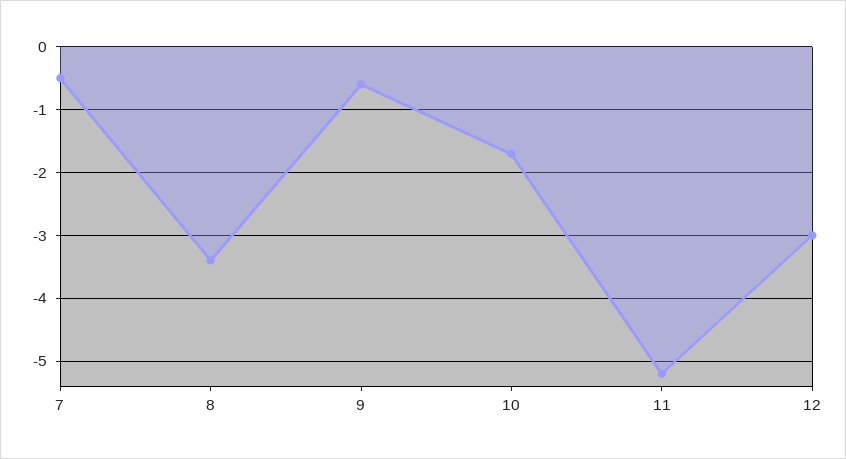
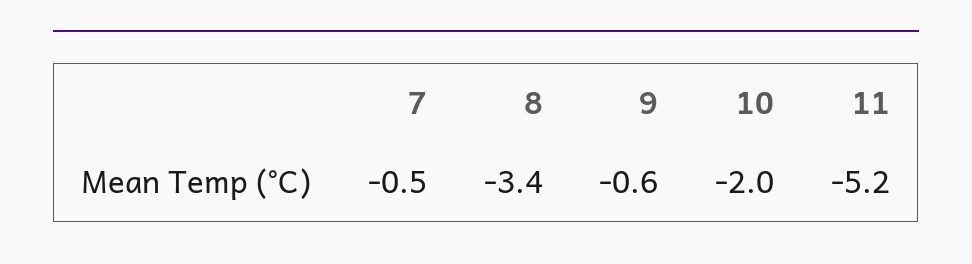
10: -1.7 -> -2
12: -3 -> none

